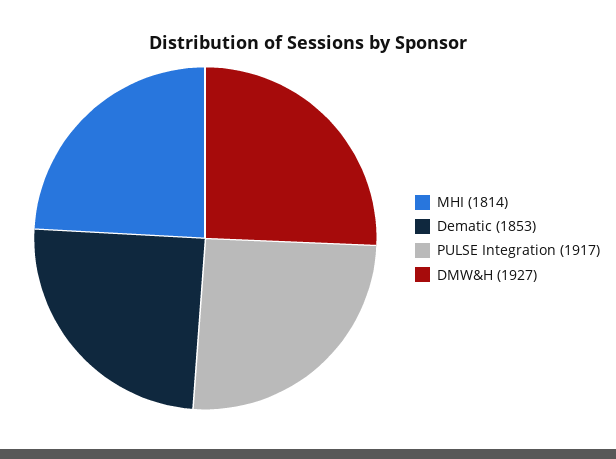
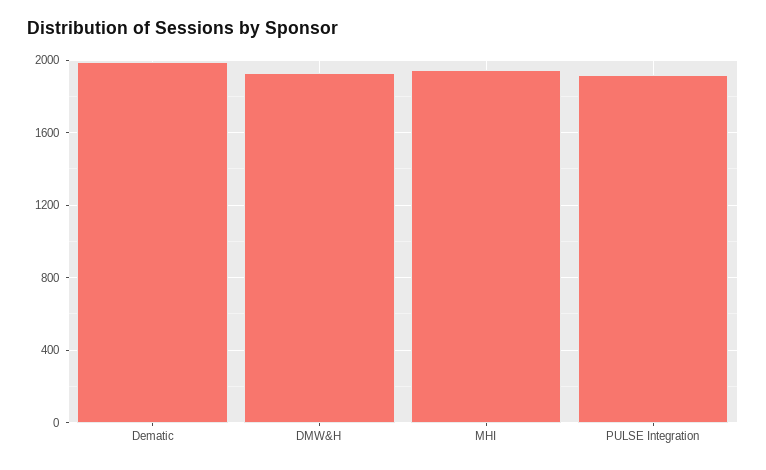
MHI: 1814 -> 1950
Dematic: 1853 -> 2000

